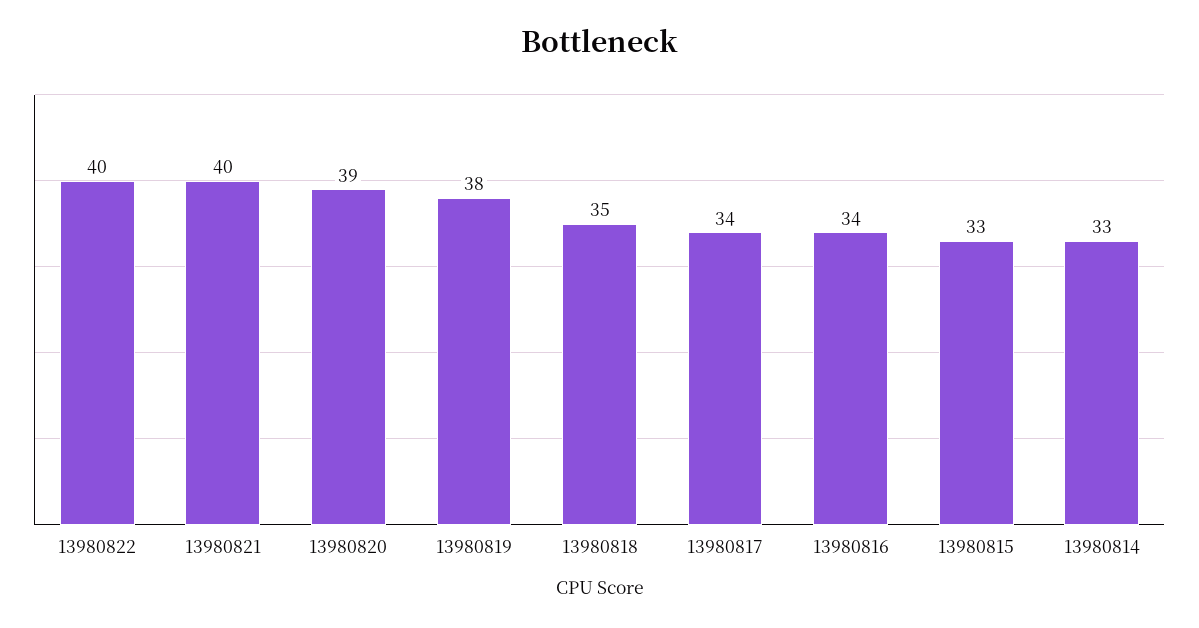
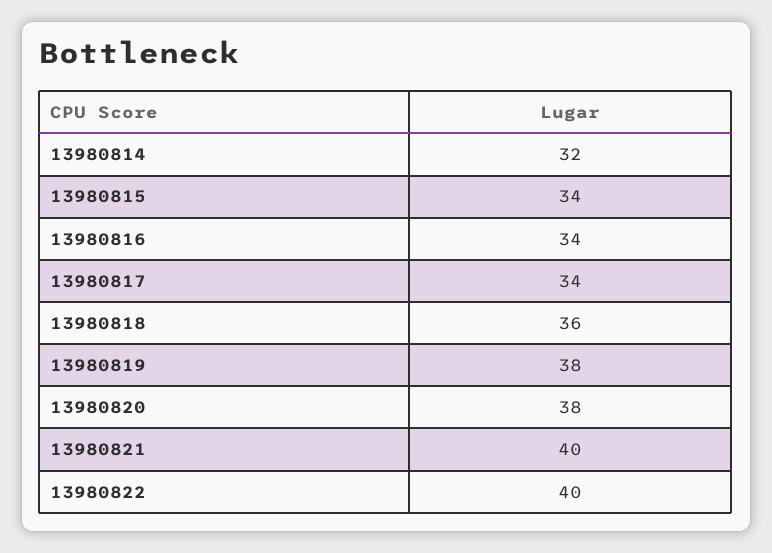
13980820: 39 -> 38
13980818: 35 -> 36
13980815: 33 -> 34
13980814: 33 -> 32

